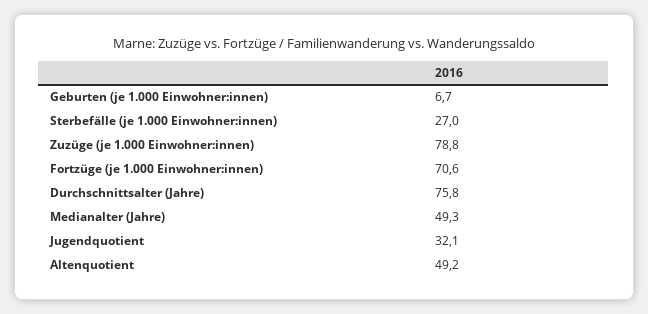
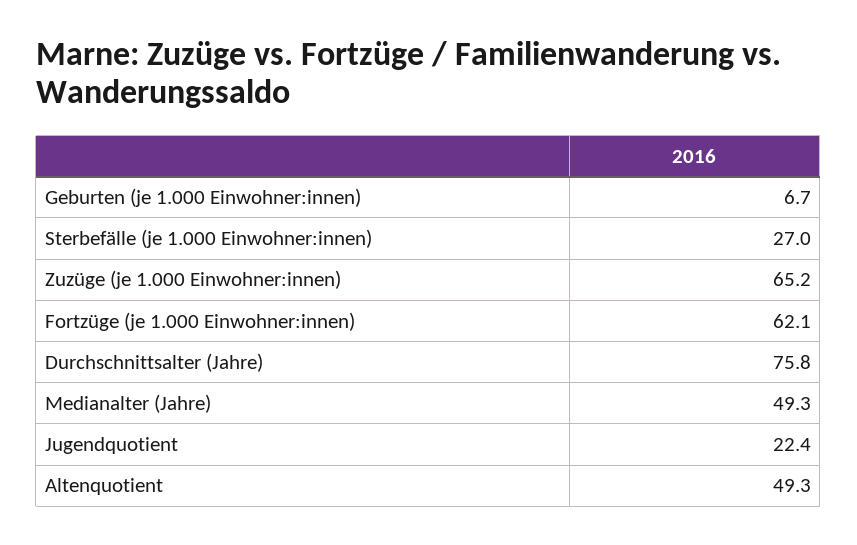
Zuzüge (je 1.000 Einwohner:innen): 78.8 -> 65.2
Fortzüge (je 1.000 Einwohner:innen): 70.6 -> 62.1
Jugendquotient: 32.1 -> 22.4
Altenquotient: 49.2 -> 49.3

